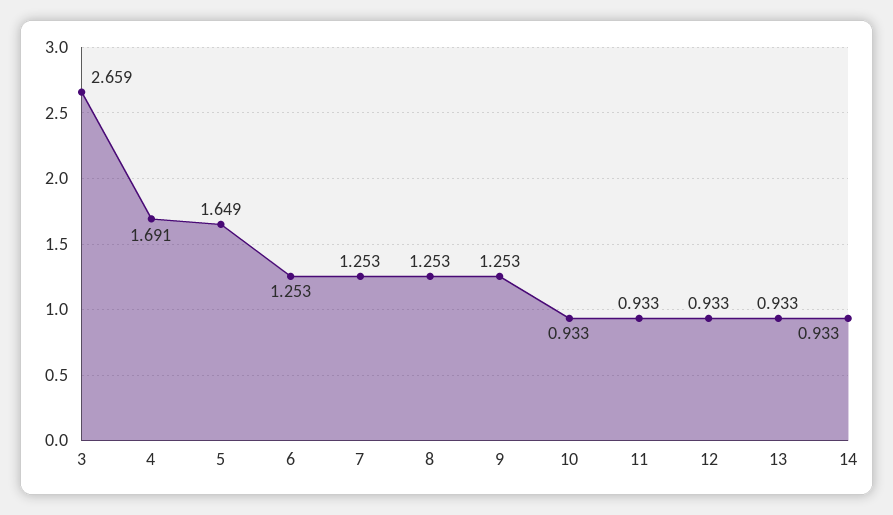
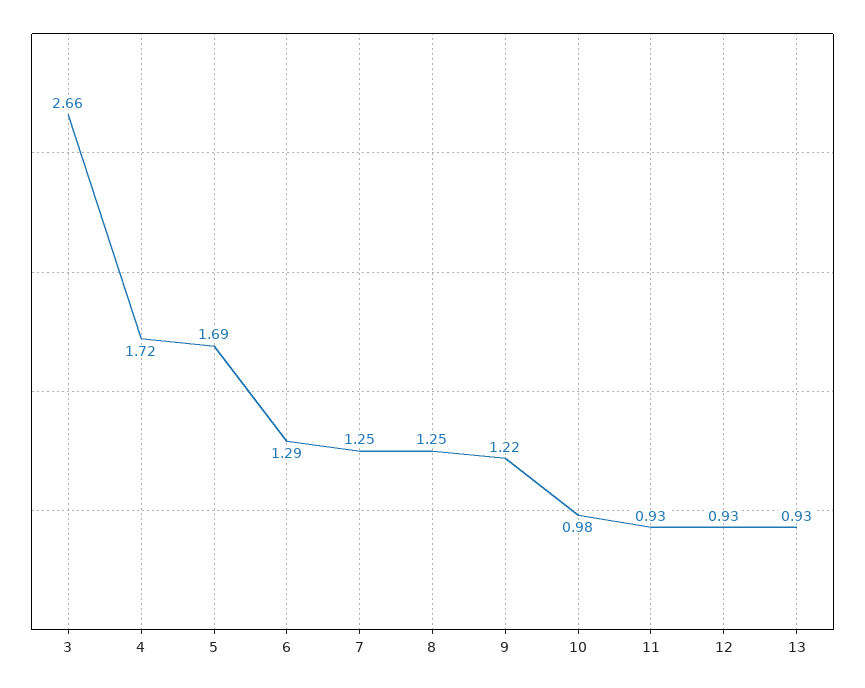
4: 1.691 -> 1.72
5: 1.649 -> 1.69
6: 1.253 -> 1.29
9: 1.253 -> 1.22
10: 0.933 -> 0.98
14: 0.933 -> none

